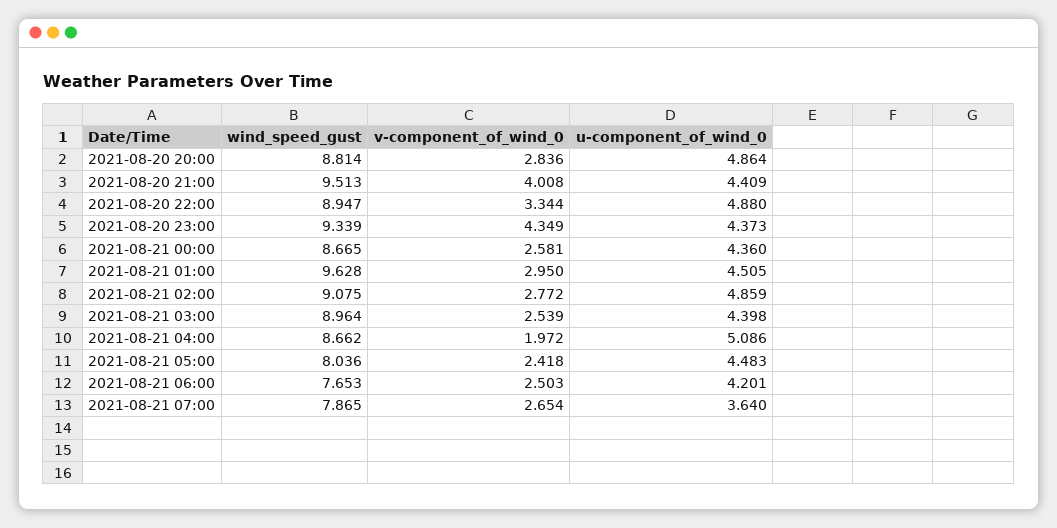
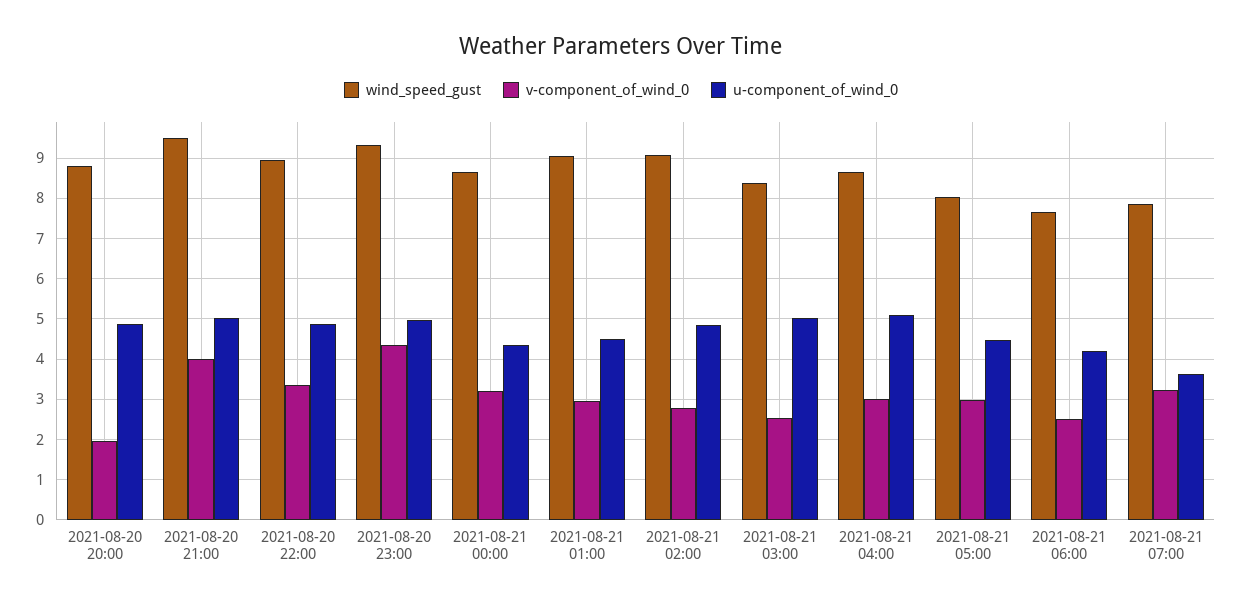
v-component_of_wind_0, 2021-08-20 20:00: 2.836 -> 2
u-component_of_wind_0, 2021-08-20 21:00: 4.409 -> 5
u-component_of_wind_0, 2021-08-20 23:00: 4.373 -> 5
v-component_of_wind_0, 2021-08-21 00:00: 2.581 -> 3.2
wind_speed_gust, 2021-08-21 01:00: 9.628 -> 9
wind_speed_gust, 2021-08-21 03:00: 8.964 -> 8.4
u-component_of_wind_0, 2021-08-21 03:00: 4.398 -> 5
v-component_of_wind_0, 2021-08-21 04:00: 1.972 -> 3
v-component_of_wind_0, 2021-08-21 05:00: 2.418 -> 3
v-component_of_wind_0, 2021-08-21 07:00: 2.654 -> 3.2

